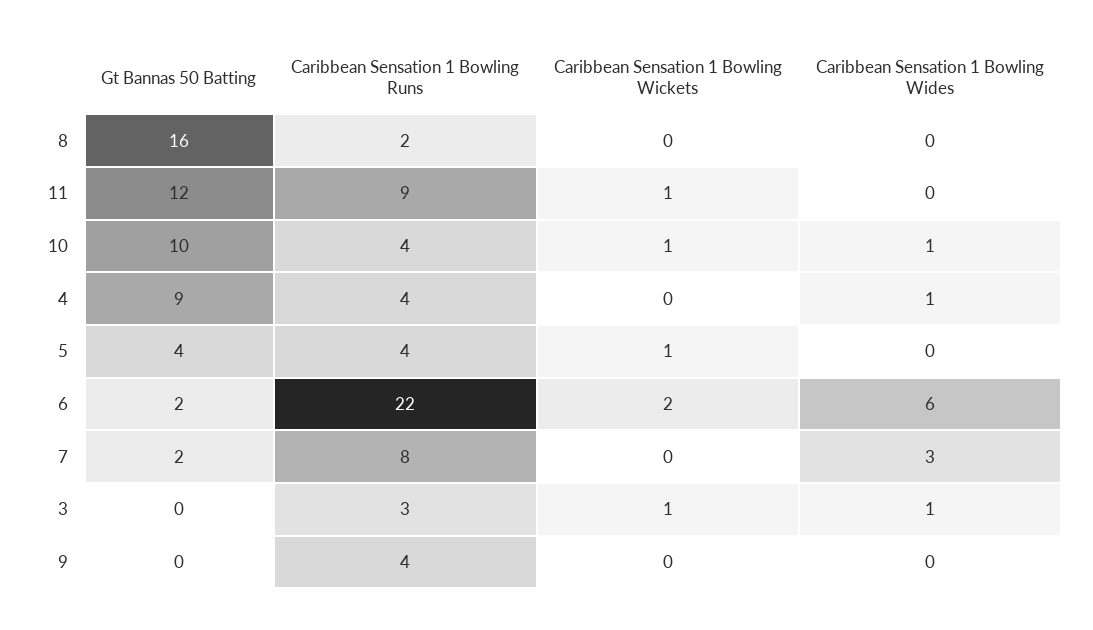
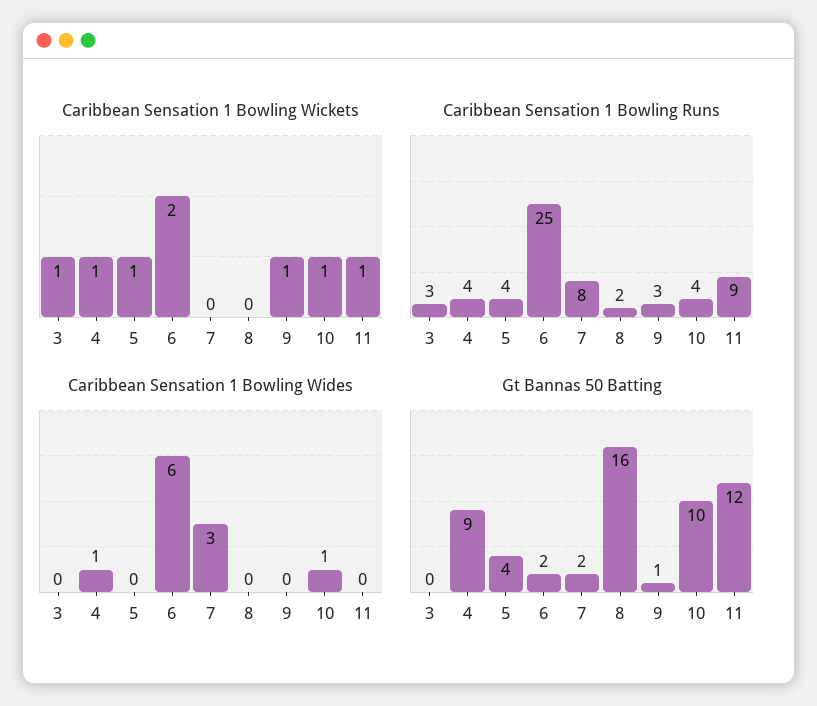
Caribbean Sensation 1 Bowling Wickets, 4: 0 -> 1
Caribbean Sensation 1 Bowling Runs, 6: 22 -> 25
Caribbean Sensation 1 Bowling Wides, 3: 1 -> 0
Gt Bannas 50 Batting, 9: 0 -> 1
Caribbean Sensation 1 Bowling Runs, 9: 4 -> 3
Caribbean Sensation 1 Bowling Wickets, 9: 0 -> 1

